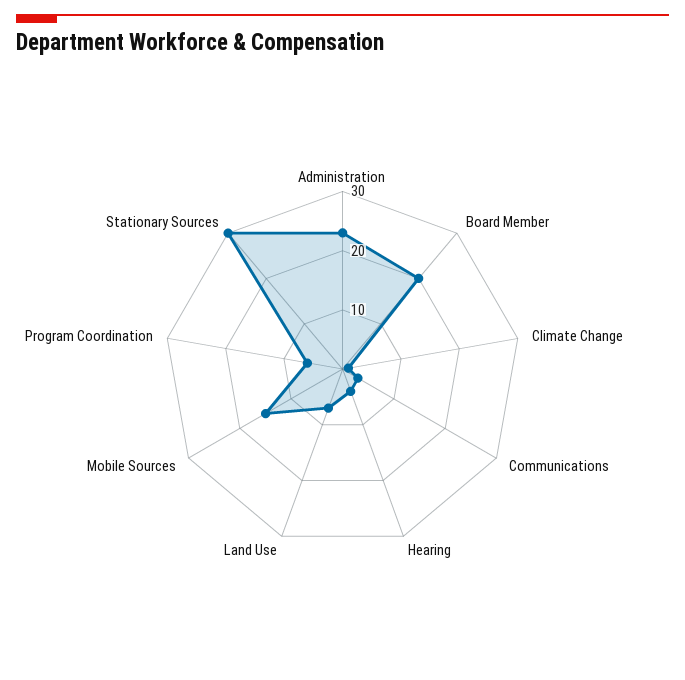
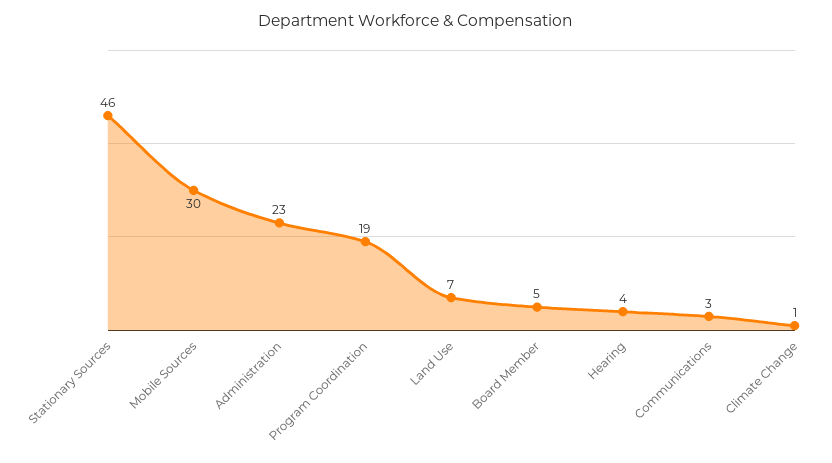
Board Member: 20 -> 5
Mobile Sources: 15 -> 30
Program Coordination: 5 -> 19
Stationary Sources: 30 -> 46

